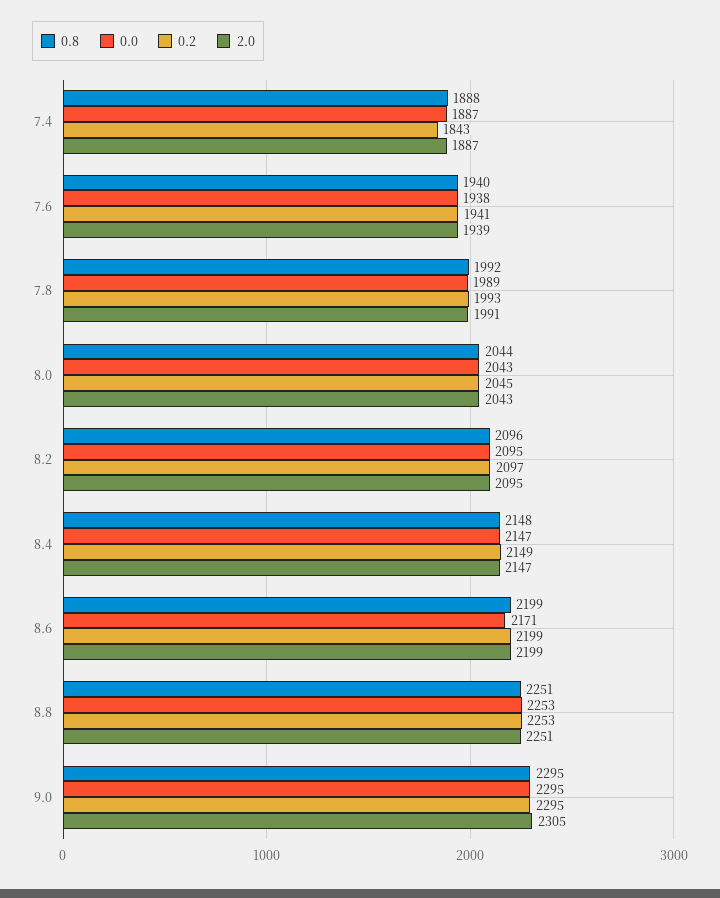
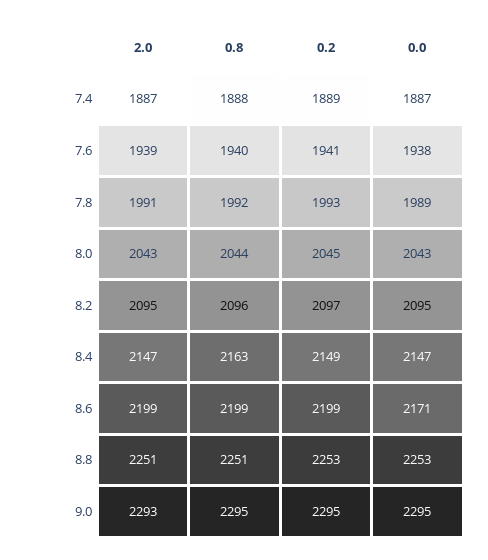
0.2, 7.4: 1843 -> 1889
0.8, 8.4: 2148 -> 2163
2.0, 9.0: 2305 -> 2293

